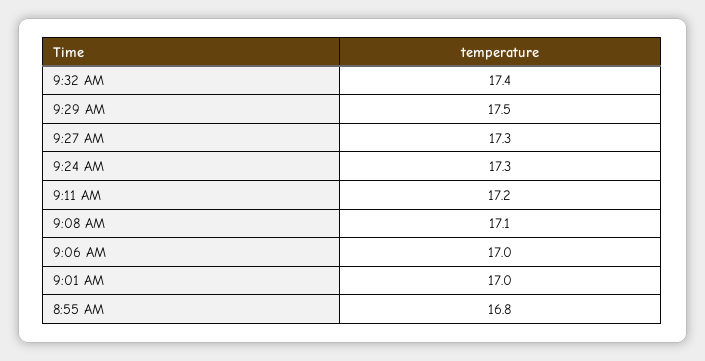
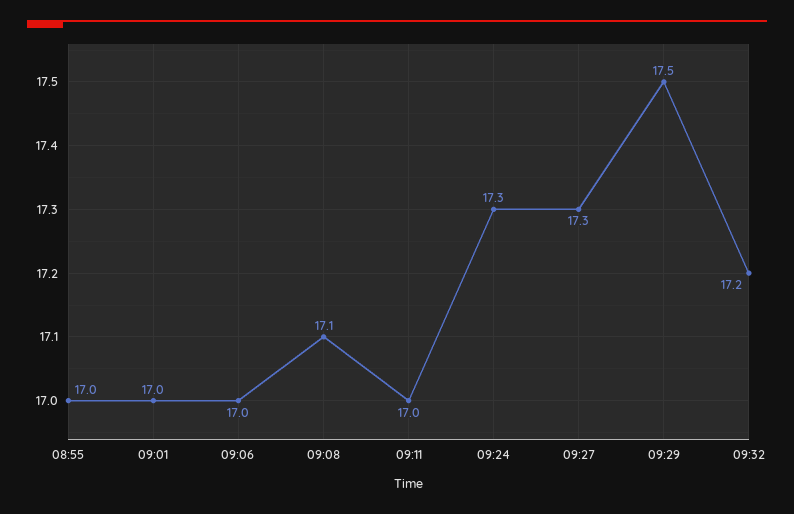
9:32 AM: 17.4 -> 17.2
9:11 AM: 17.2 -> 17
8:55 AM: 16.8 -> 17

